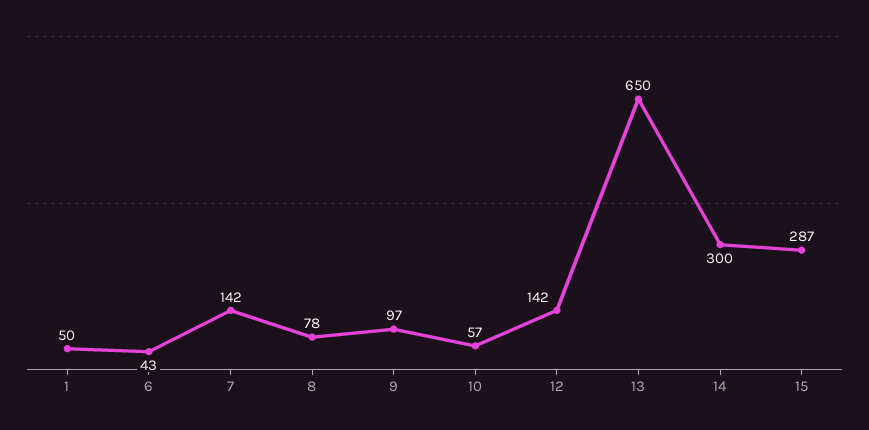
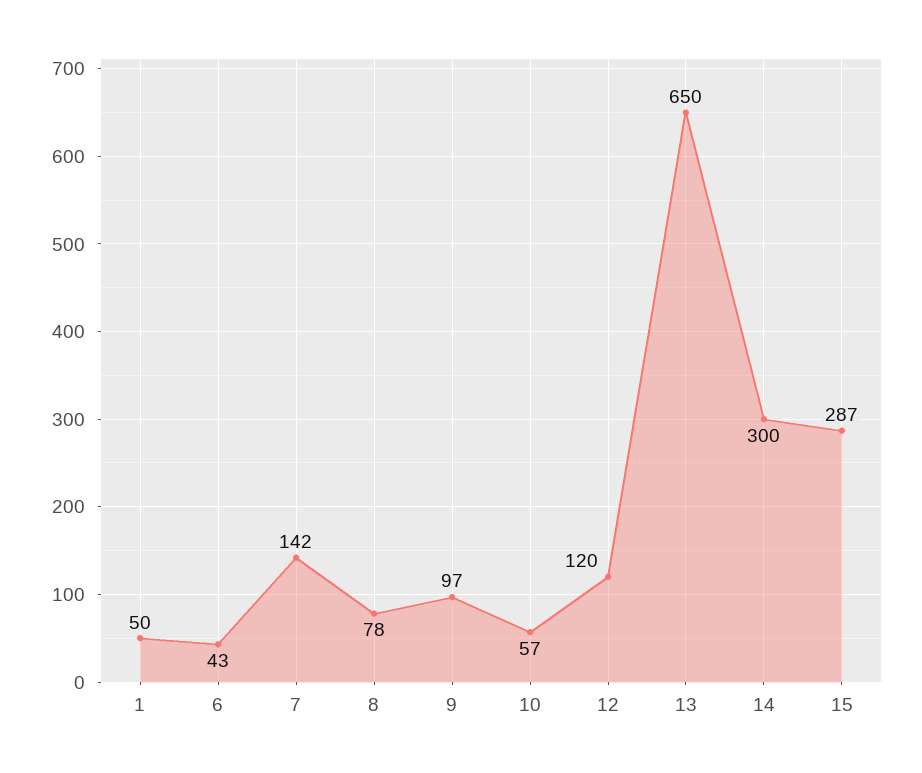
12: 142 -> 120

